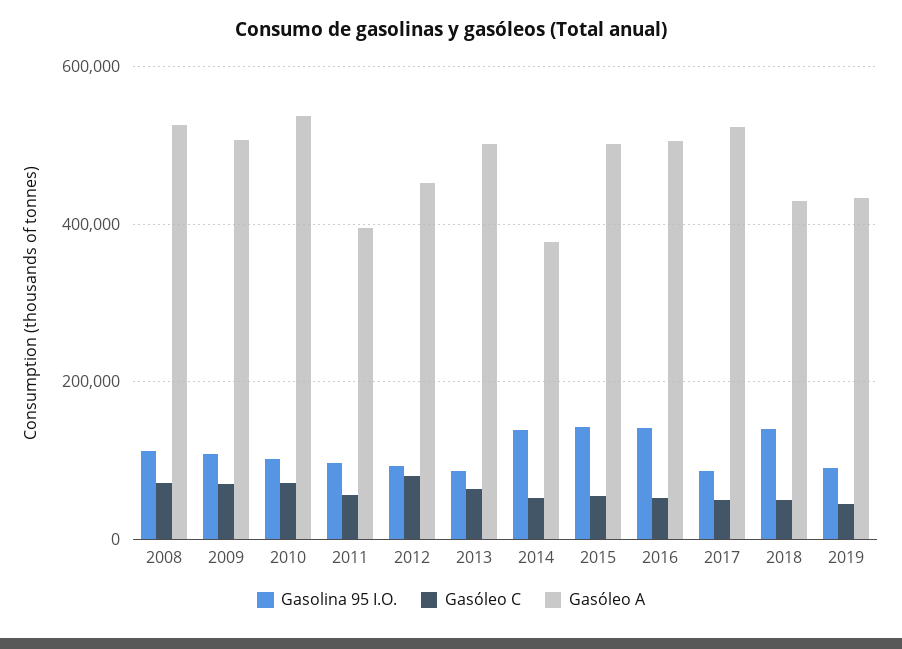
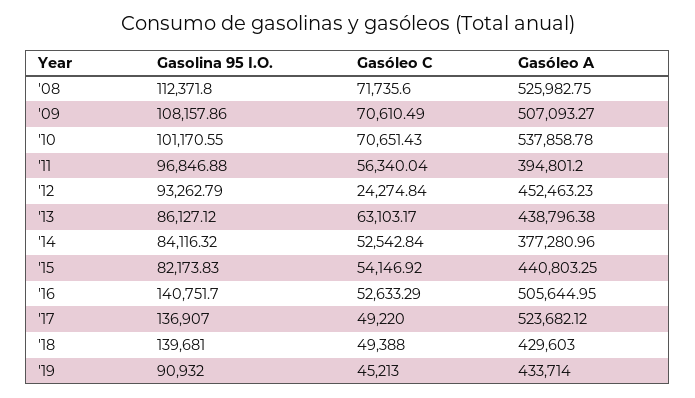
Gasóleo C, 2012: 80000 -> 24274.84
Gasóleo A, 2013: 500000 -> 438796.38
Gasolina 95 I.O., 2014: 140000 -> 84116.32
Gasolina 95 I.O., 2015: 140000 -> 82173.83
Gasóleo A, 2015: 500000 -> 440803.25
Gasolina 95 I.O., 2017: 80000 -> 136907

